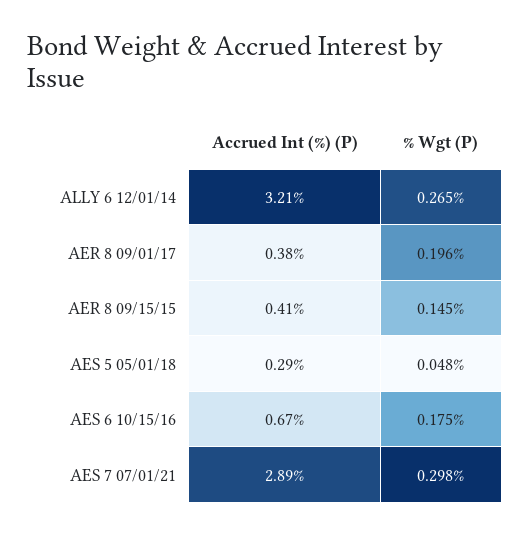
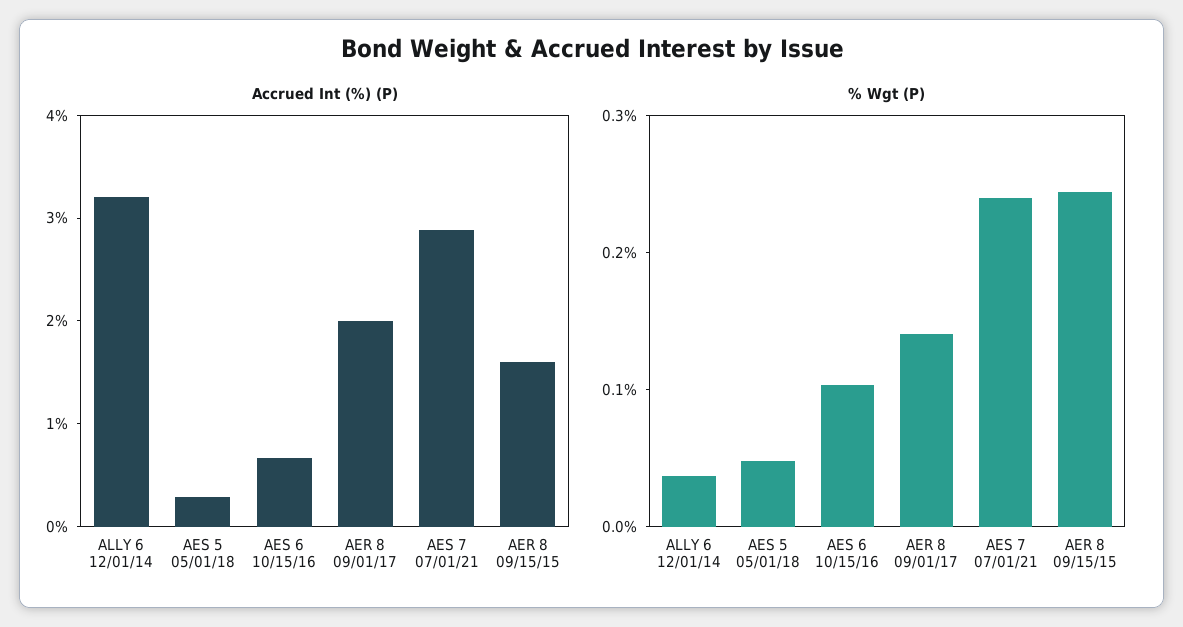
% Wgt (P), ALLY 6 12/01/14: 0.265 -> 0.04
Accrued Int (%) (P), AER 8 09/01/17: 0.38 -> 2
% Wgt (P), AER 8 09/01/17: 0.196 -> 0.14
Accrued Int (%) (P), AER 8 09/15/15: 0.41 -> 1.6
% Wgt (P), AER 8 09/15/15: 0.145 -> 0.24
% Wgt (P), AES 6 10/15/16: 0.175 -> 0.1
% Wgt (P), AES 7 07/01/21: 0.298 -> 0.24

